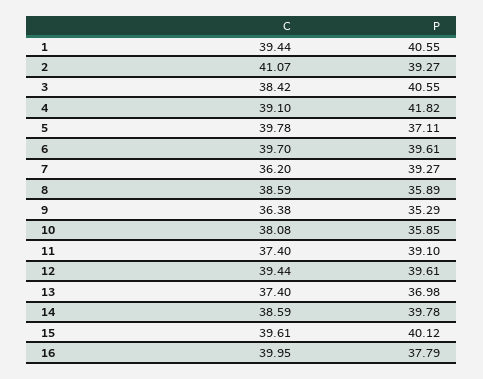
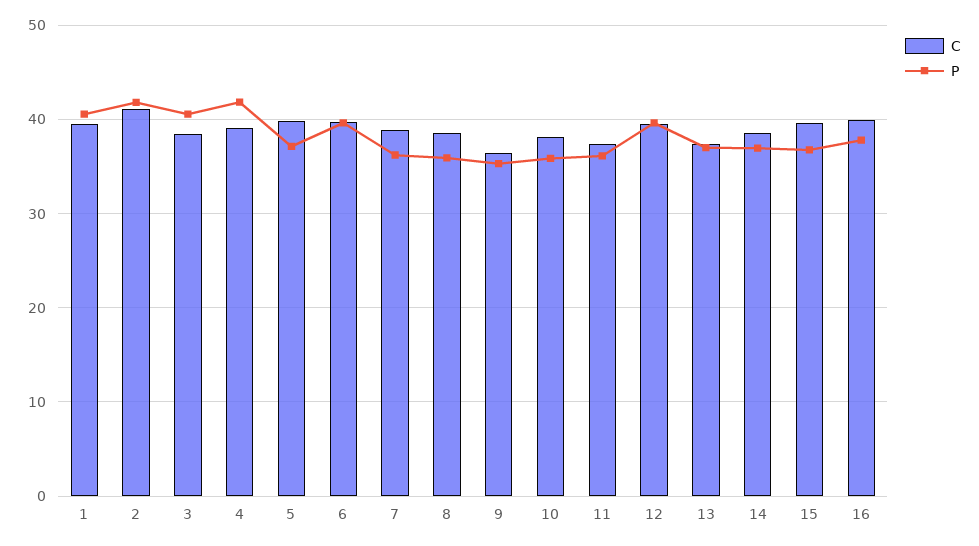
P, 2: 39.27 -> 42
C, 7: 36.2 -> 39
P, 7: 39.27 -> 36
P, 11: 39.1 -> 36
P, 14: 39.78 -> 37
P, 15: 40.12 -> 37

